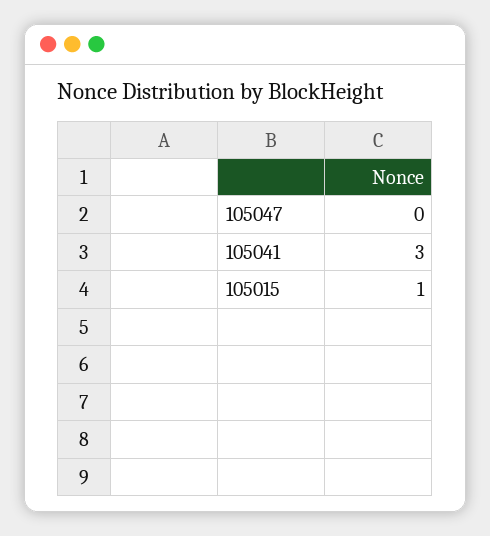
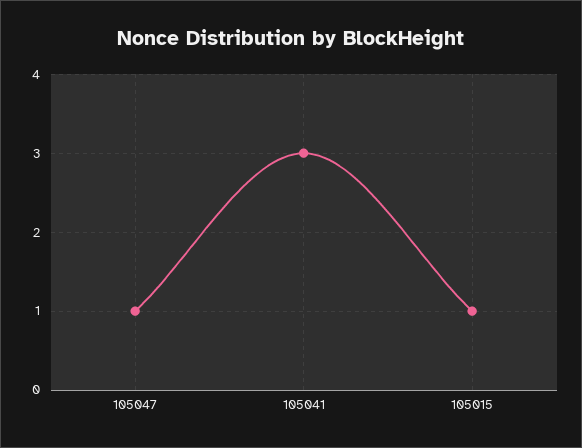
105047: 0 -> 1

